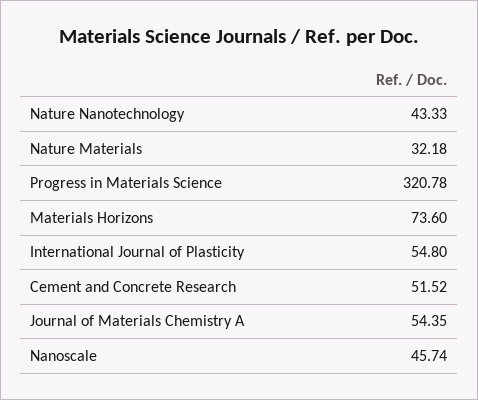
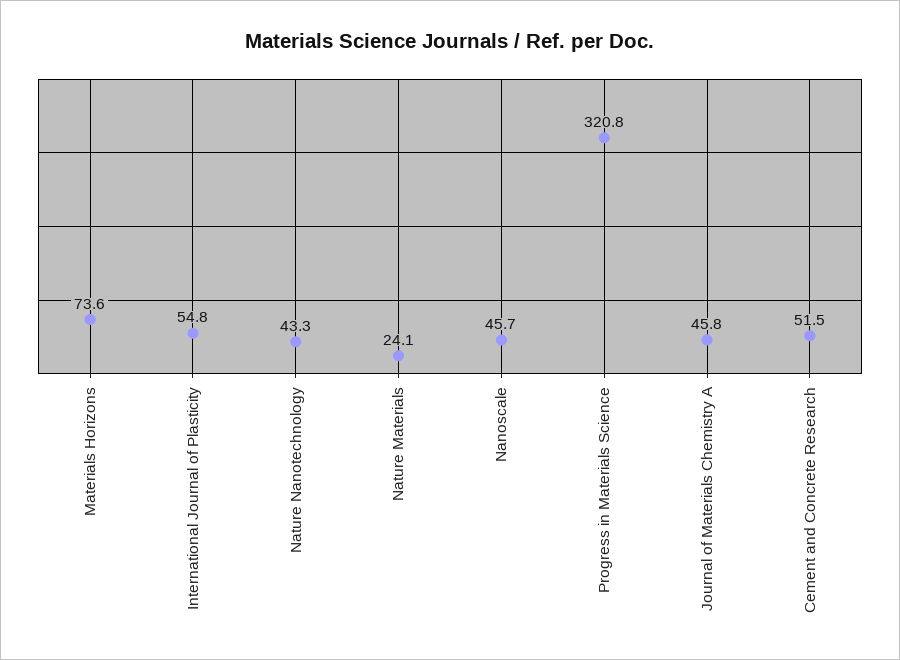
Nature Materials: 32.18 -> 24.1
Journal of Materials Chemistry A: 54.35 -> 45.8

